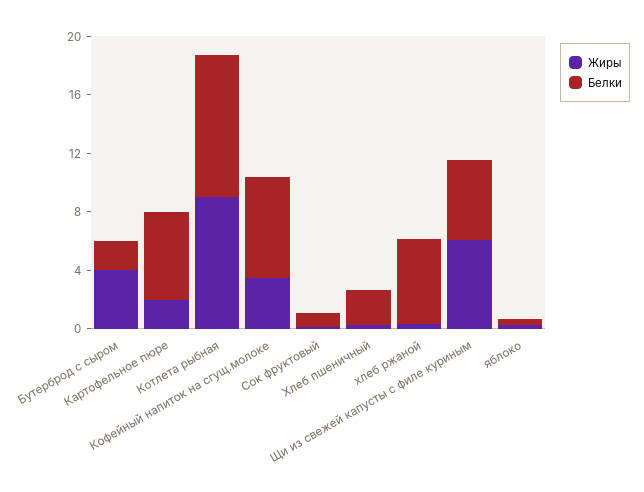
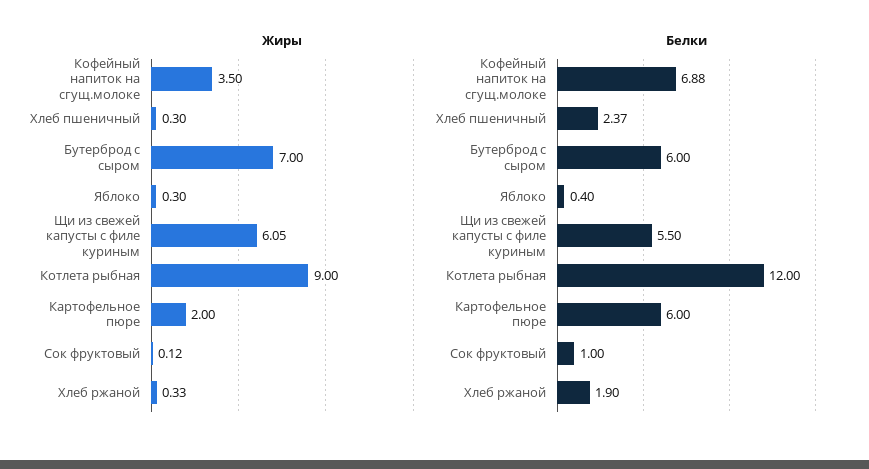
Жиры, Бутерброд с сыром: 4 -> 7
Белки, Бутерброд с сыром: 2 -> 6
Белки, Котлета рыбная: 10 -> 12
Белки, хлеб ржаной: 6 -> 1.9

